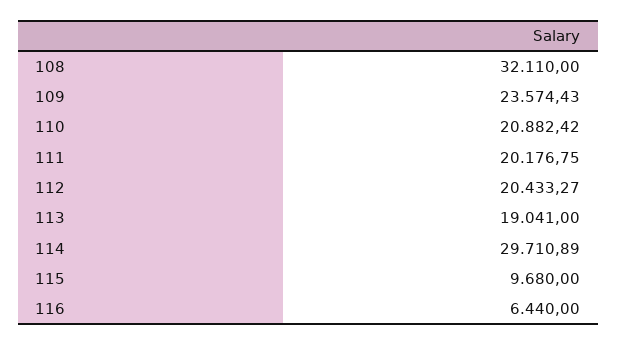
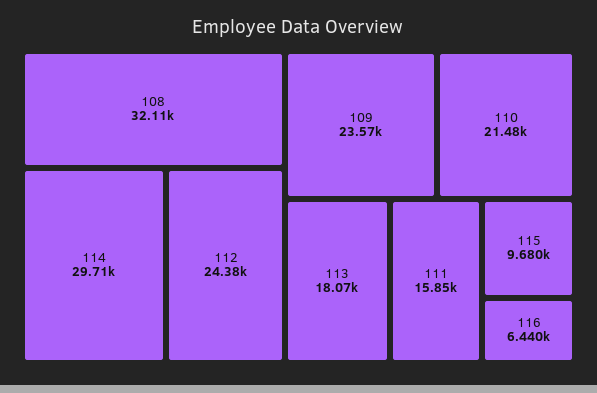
110: 20882.42 -> 21480
111: 20176.75 -> 15850
112: 20433.27 -> 24380
113: 19041 -> 18070

